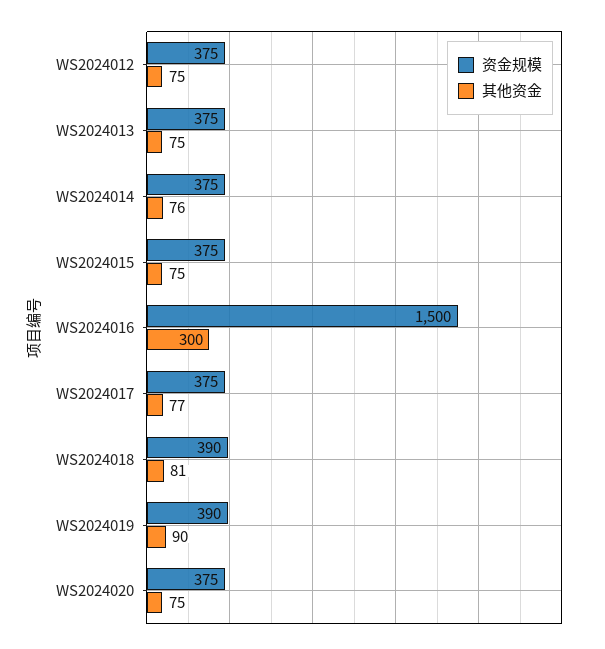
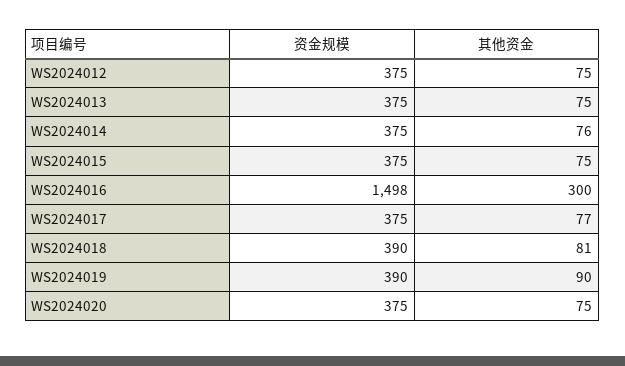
资金规模, WS2024016: 1500 -> 1498

